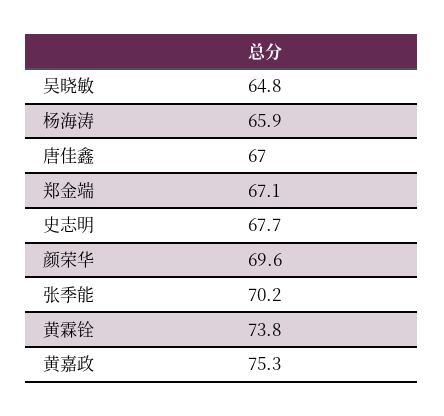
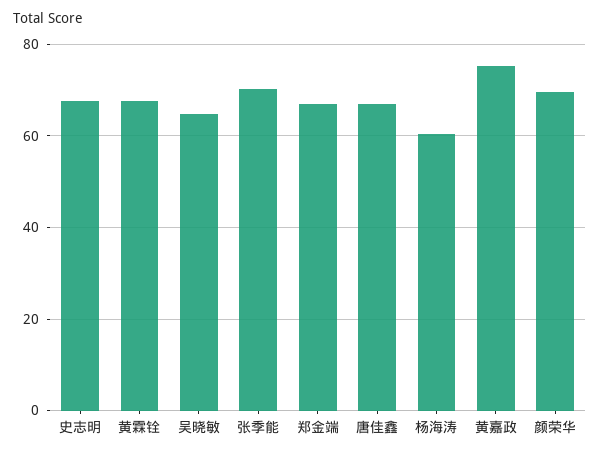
杨海涛: 65.9 -> 60
黄霖铨: 73.8 -> 68

